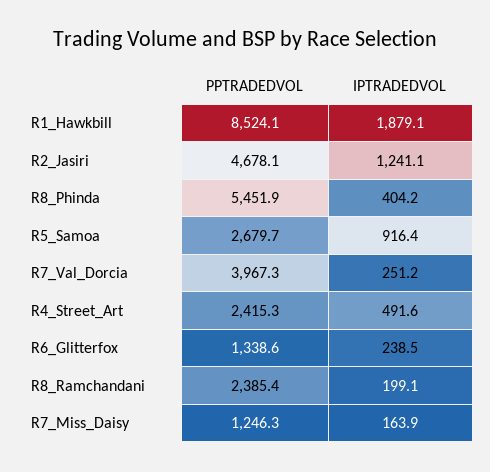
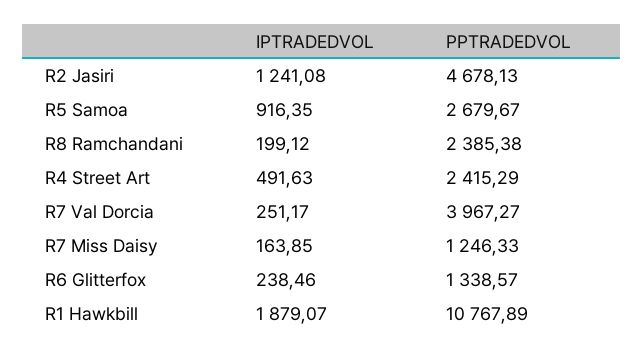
PPTRADEDVOL, R1_Hawkbill: 8524.1 -> 10767.89
PPTRADEDVOL, R8_Phinda: 5451.9 -> none
IPTRADEDVOL, R8_Phinda: 404.2 -> none

